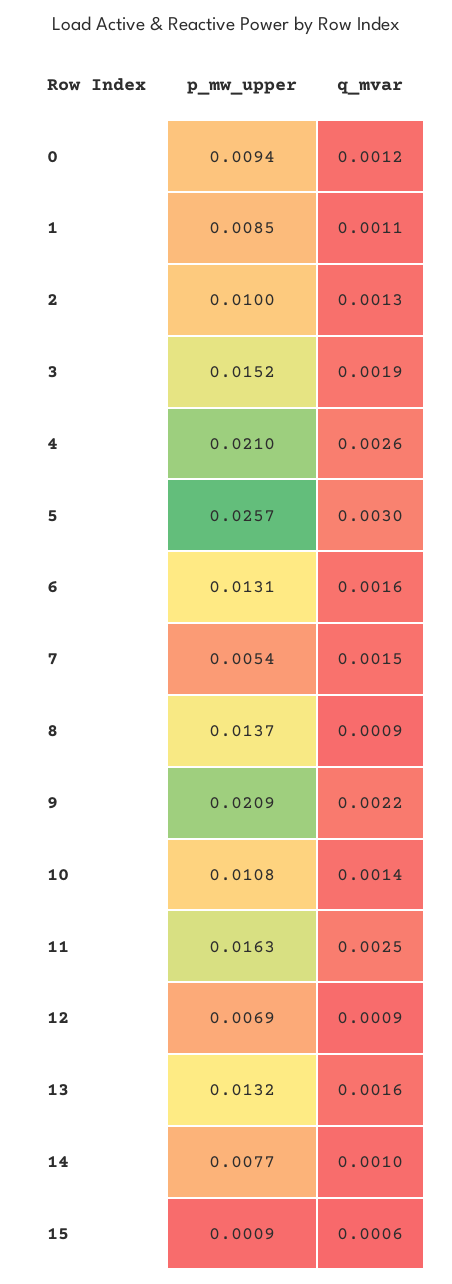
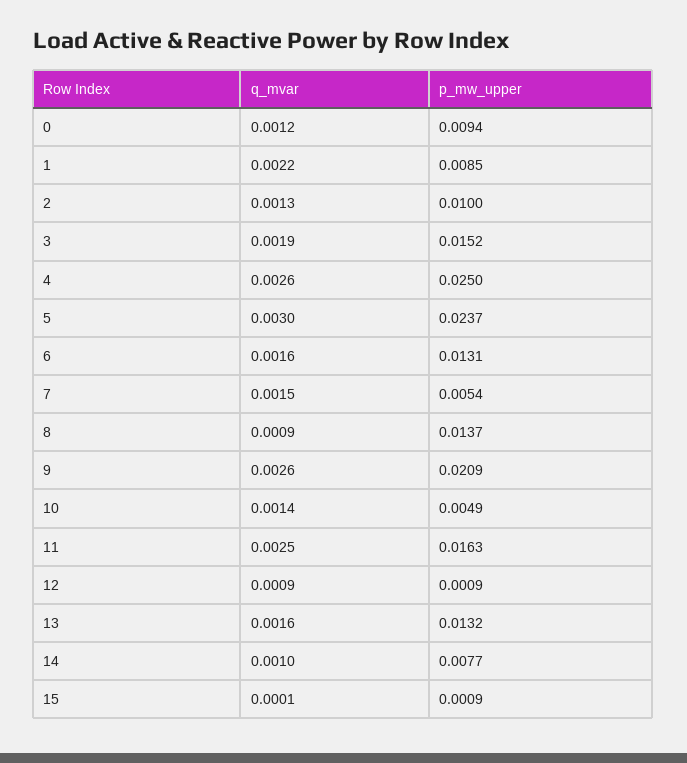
q_mvar, 1: 0.0011 -> 0.0022
p_mw_upper, 4: 0.021 -> 0.025
p_mw_upper, 5: 0.0257 -> 0.0237
q_mvar, 9: 0.0022 -> 0.0026
p_mw_upper, 10: 0.0108 -> 0.0049
p_mw_upper, 12: 0.0069 -> 0.0009
q_mvar, 15: 0.0006 -> 0.0001

